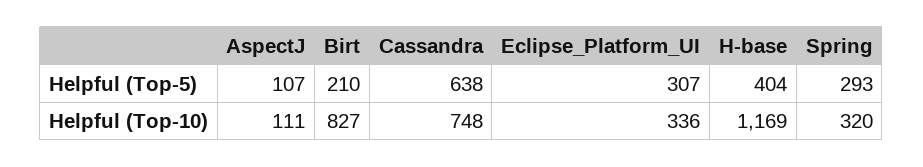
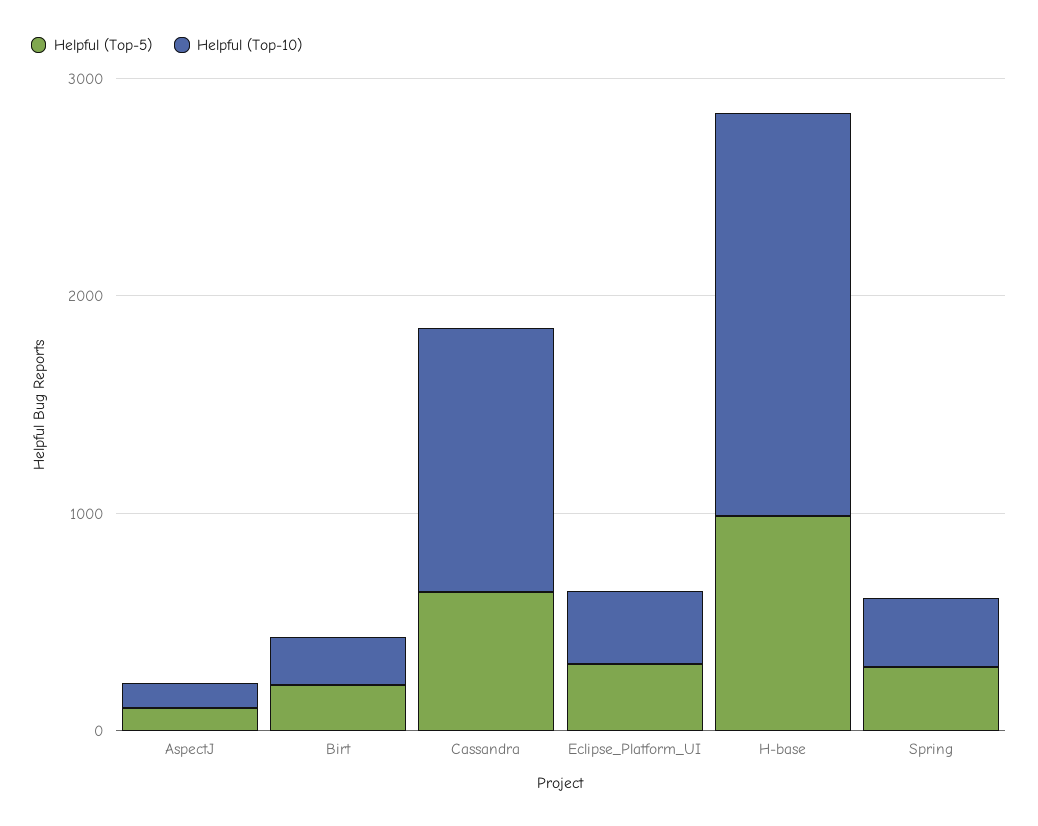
Helpful (Top-5), H-base: 404 -> 1000
Helpful (Top-10), Birt: 827 -> 200
Helpful (Top-10), Cassandra: 748 -> 1200
Helpful (Top-10), H-base: 1169 -> 1800

